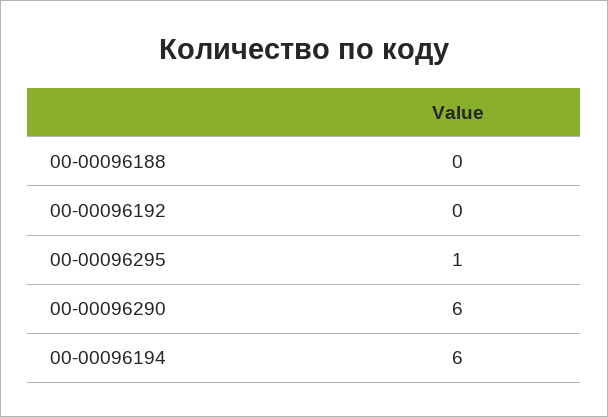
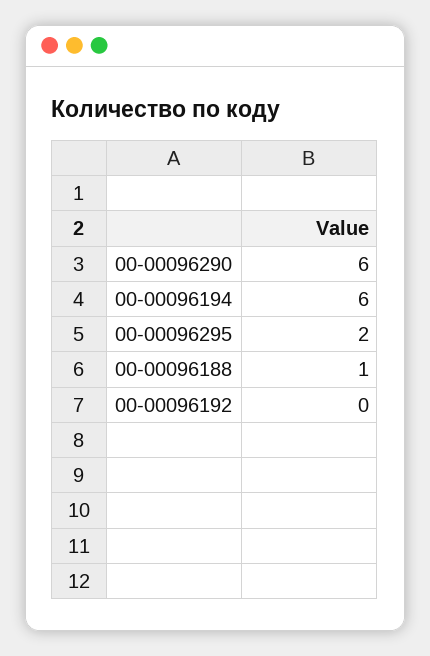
00-00096188: 0 -> 1
00-00096295: 1 -> 2

